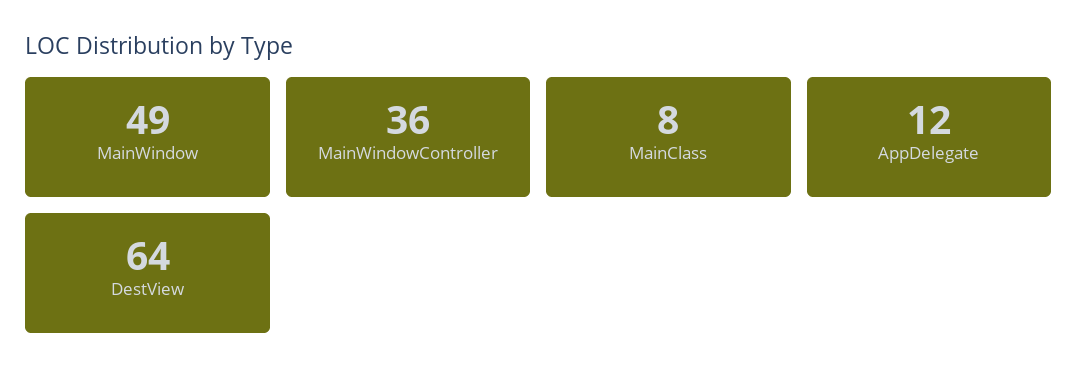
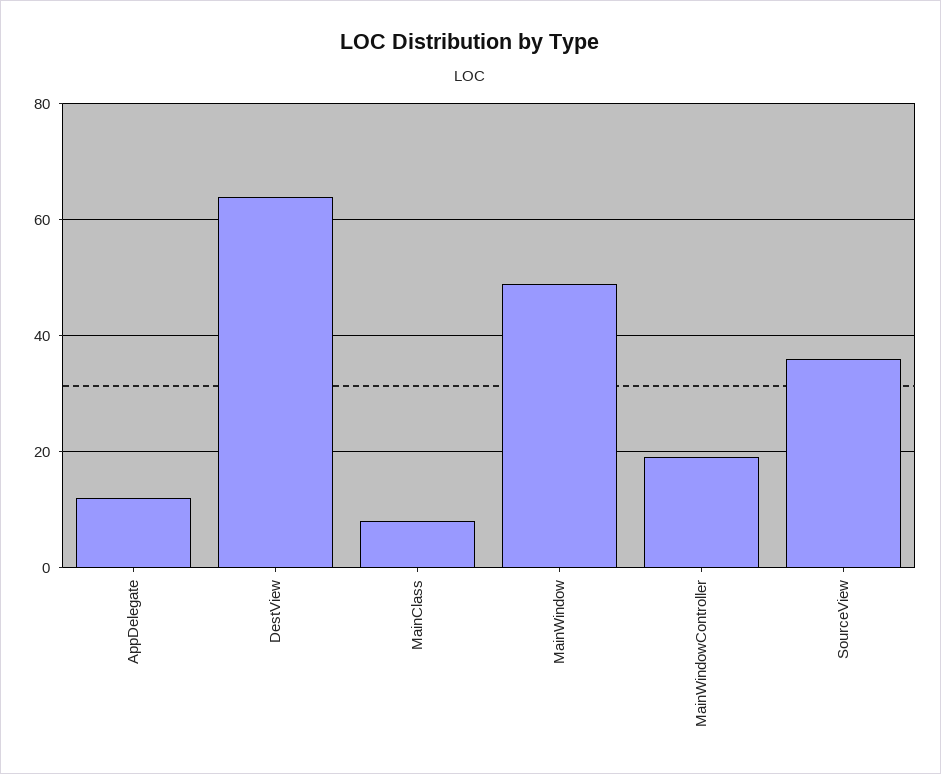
MainWindowController: 36 -> 20
SourceView: none -> 35

